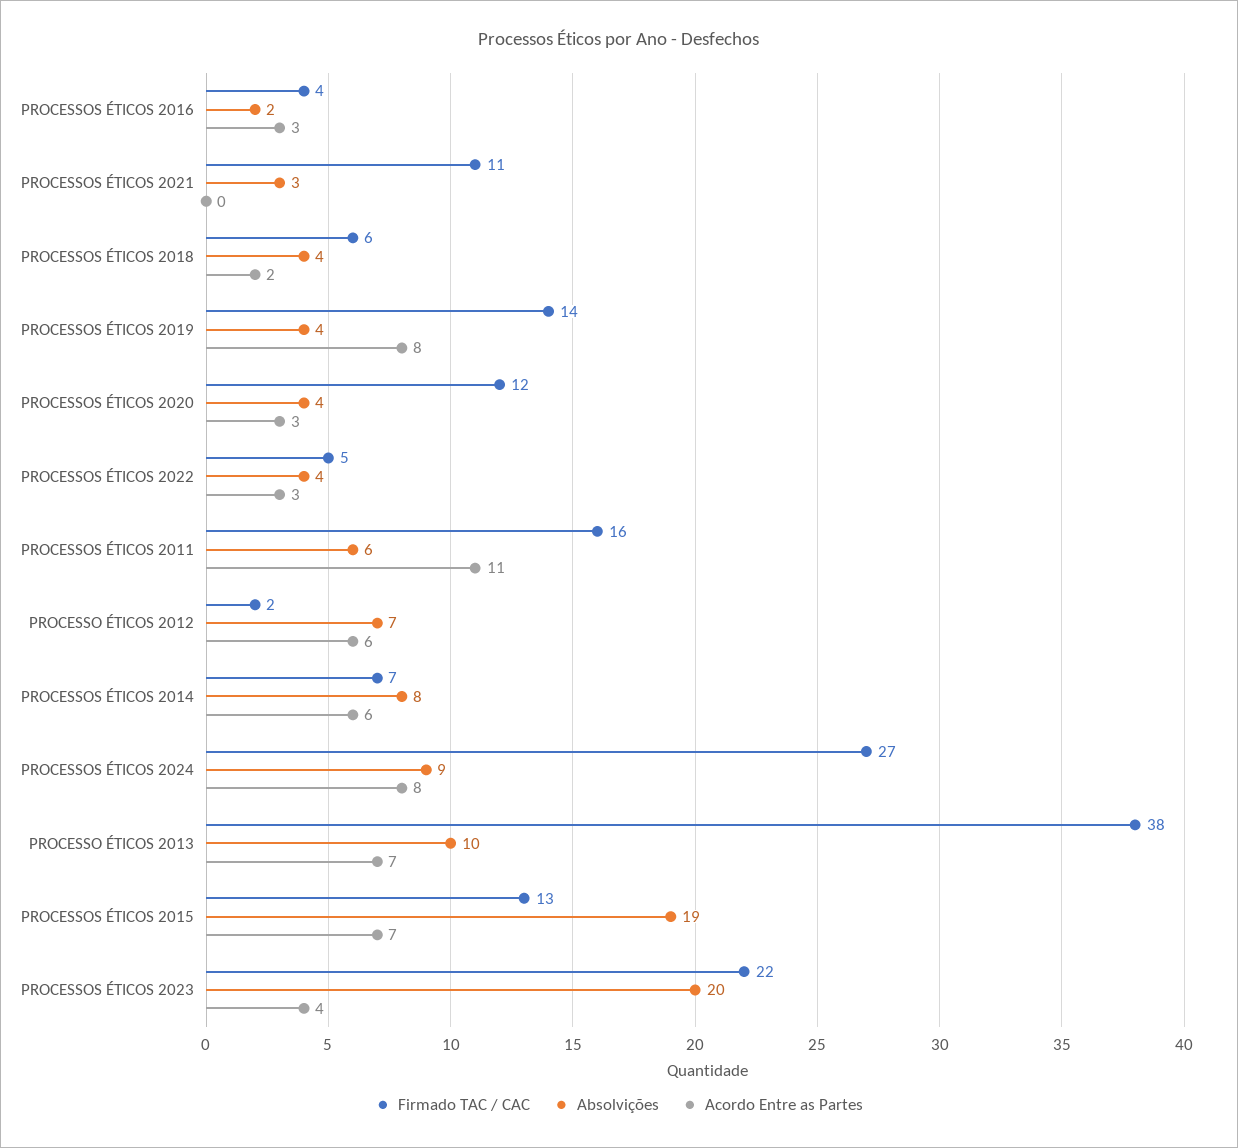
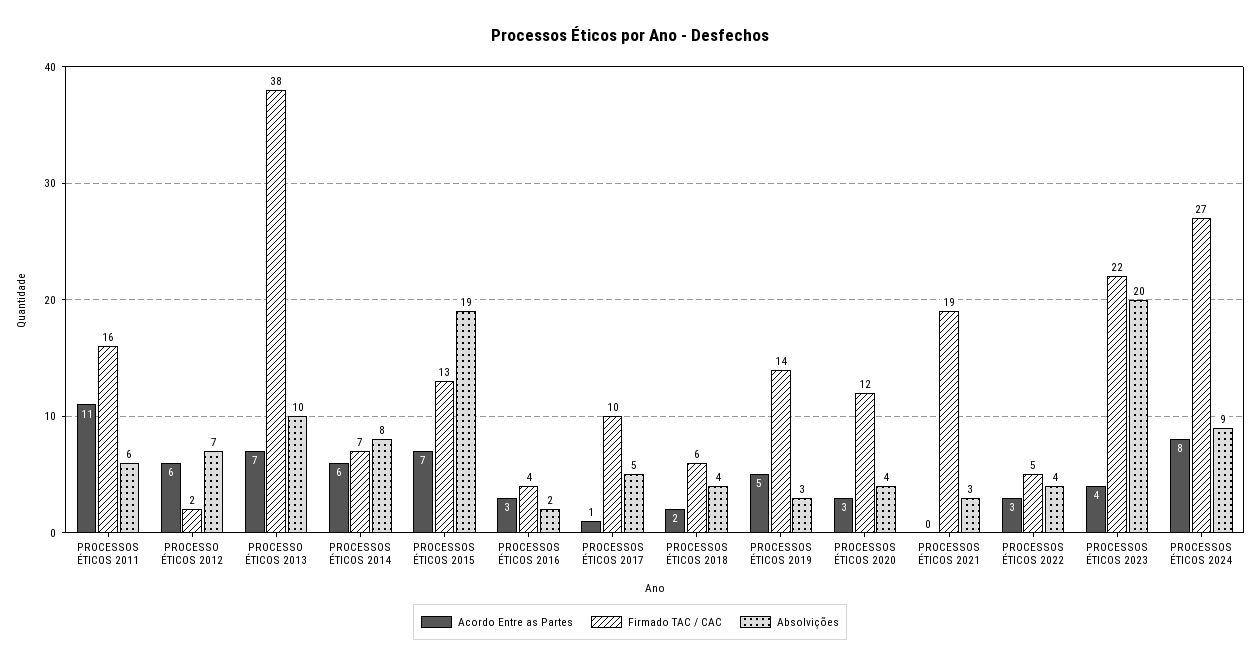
Firmado TAC / CAC, PROCESSOS ÉTICOS 2021: 11 -> 19
Absolvições, PROCESSOS ÉTICOS 2019: 4 -> 3
Acordo Entre as Partes, PROCESSOS ÉTICOS 2019: 8 -> 5
Acordo Entre as Partes, PROCESSOS ÉTICOS 2017: none -> 1
Firmado TAC / CAC, PROCESSOS ÉTICOS 2017: none -> 10
Absolvições, PROCESSOS ÉTICOS 2017: none -> 5

